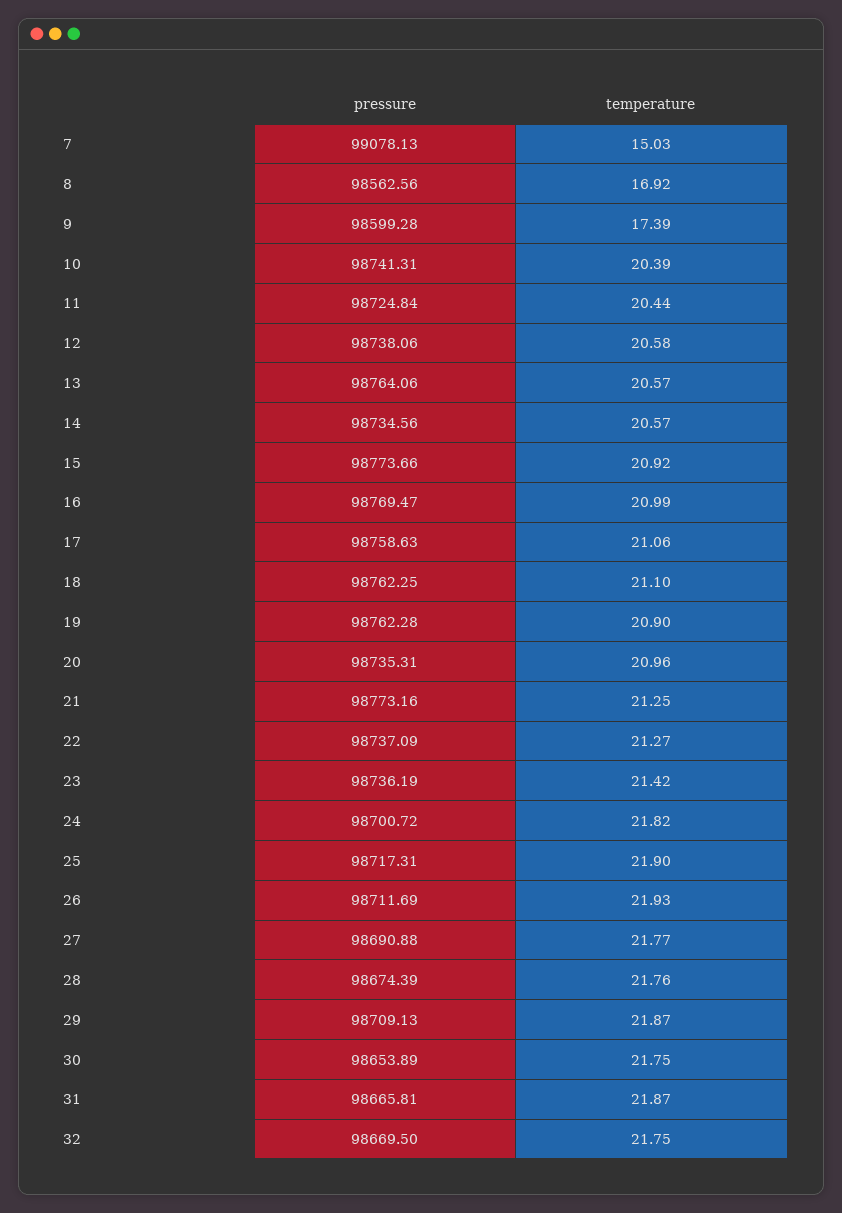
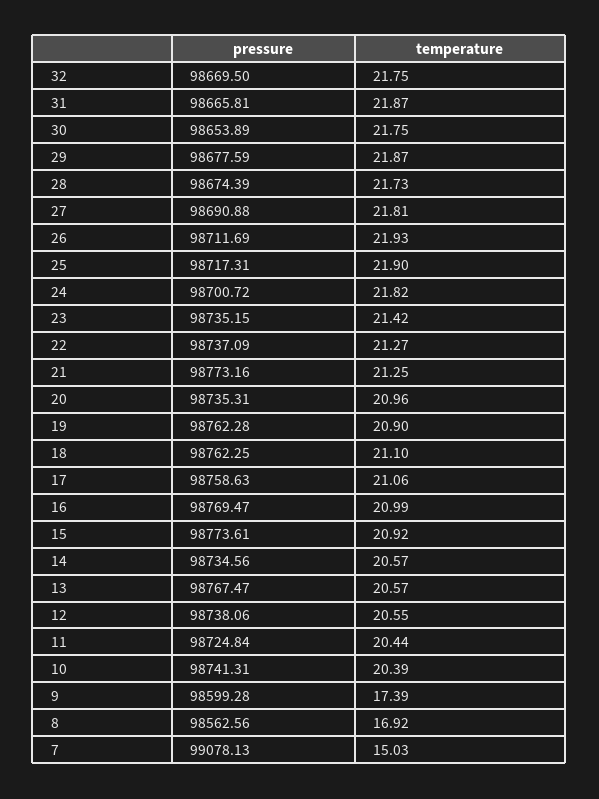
temperature, 12: 20.58 -> 20.55
pressure, 13: 98764.06 -> 98767.47
pressure, 15: 98773.66 -> 98773.61
pressure, 23: 98736.19 -> 98735.15
temperature, 27: 21.77 -> 21.81
temperature, 28: 21.76 -> 21.73
pressure, 29: 98709.13 -> 98677.59

